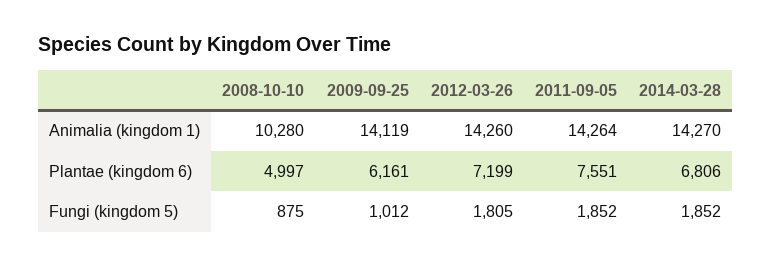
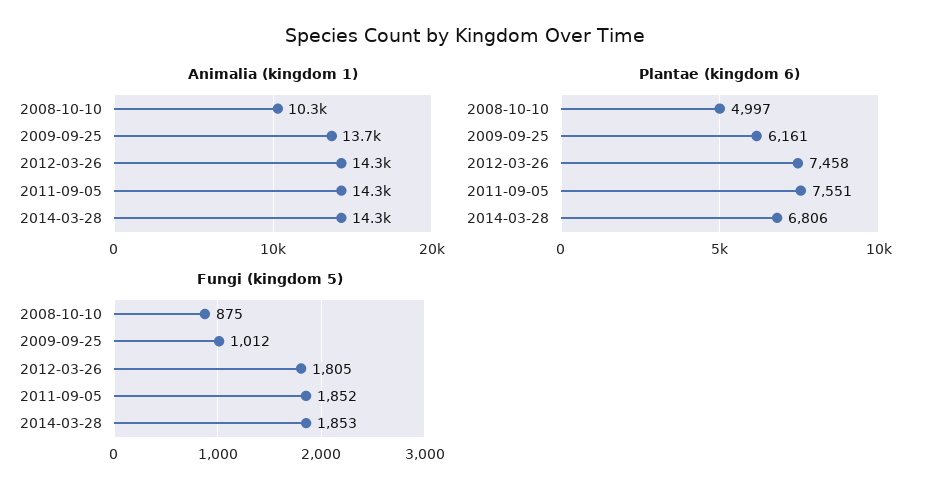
Animalia (kingdom 1), 2009-09-25: 14119 -> 13700
Plantae (kingdom 6), 2012-03-26: 7199 -> 7458
Fungi (kingdom 5), 2014-03-28: 1852 -> 1853

